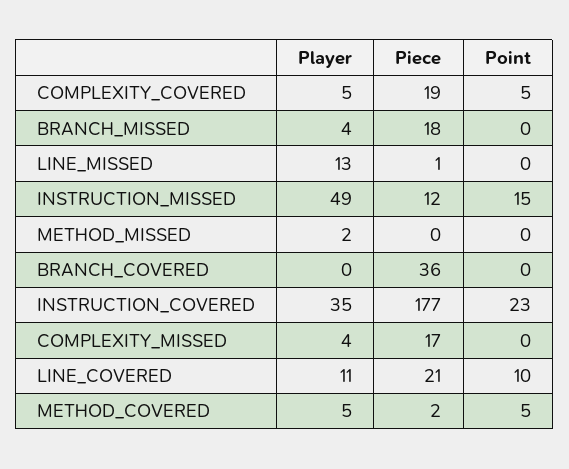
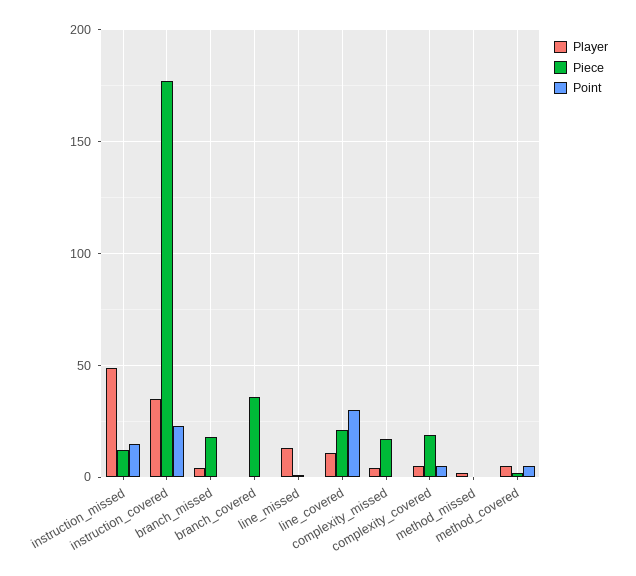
Point, LINE_COVERED: 10 -> 30

